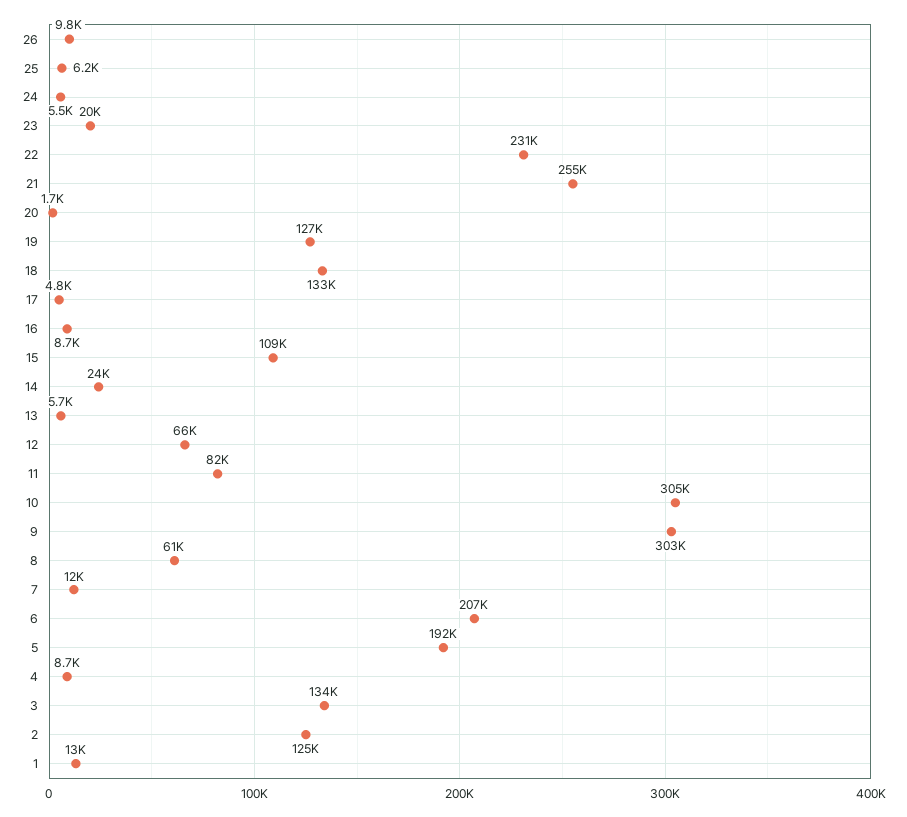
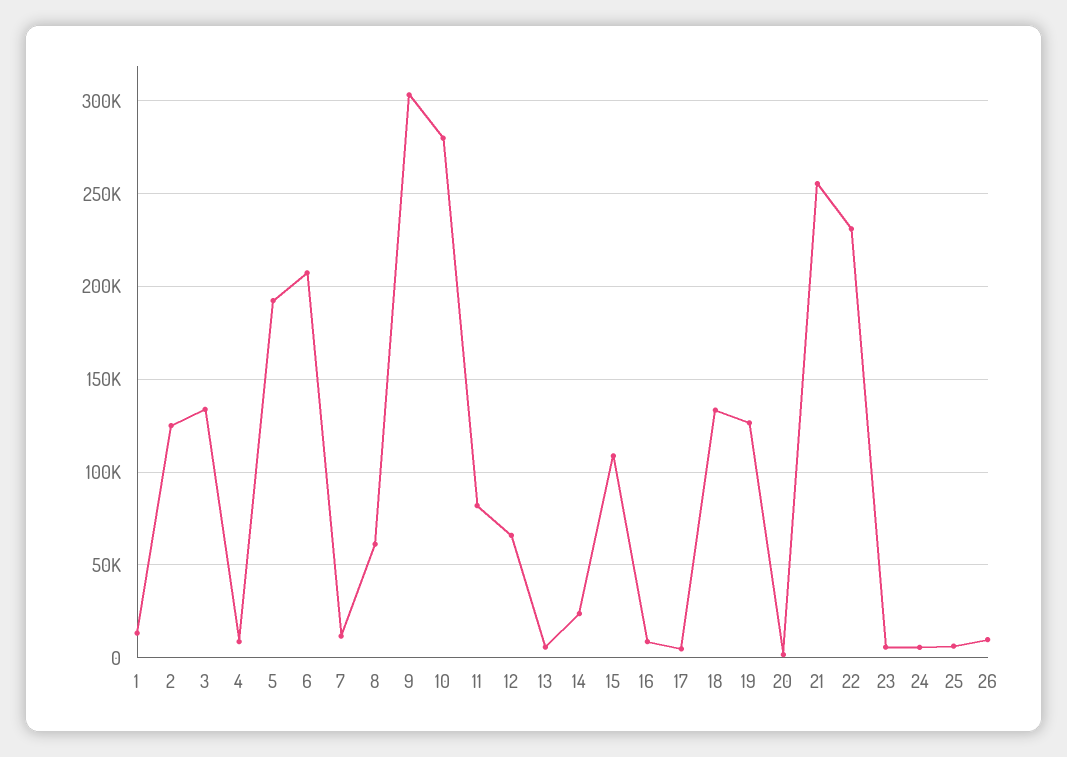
23: 20000 -> 5000
10: 305000 -> 280000

